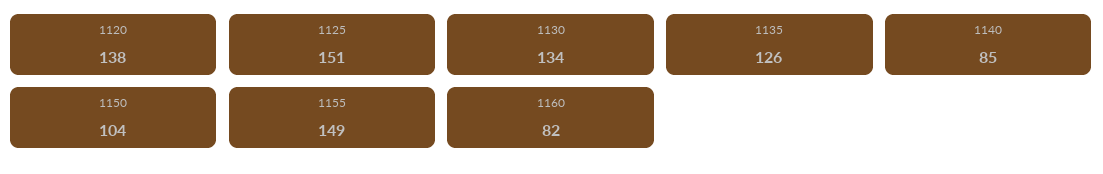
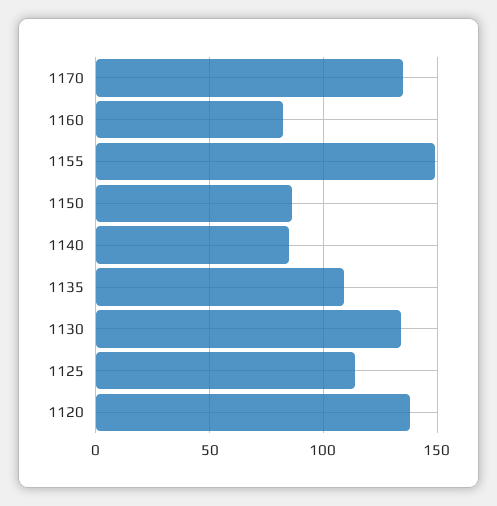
1125: 151 -> 115
1135: 126 -> 110
1150: 104 -> 85
1170: none -> 135

